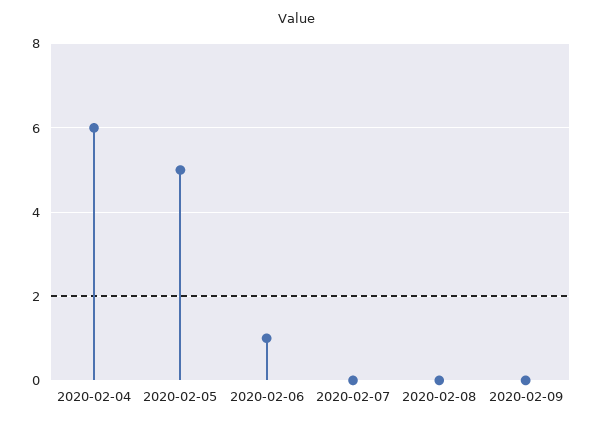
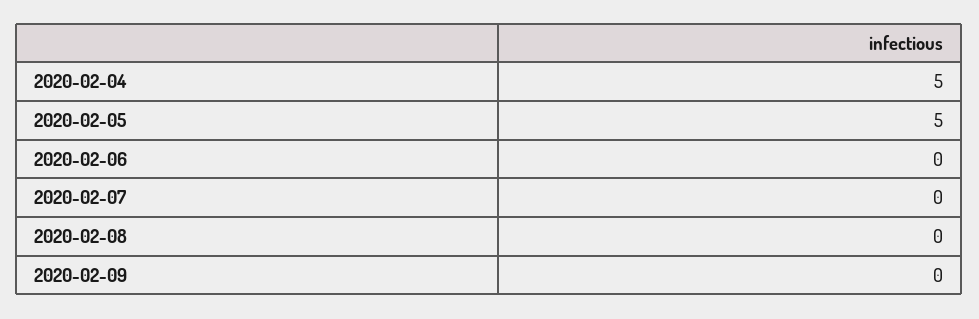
2020-02-04: 6 -> 5
2020-02-06: 1 -> 0

